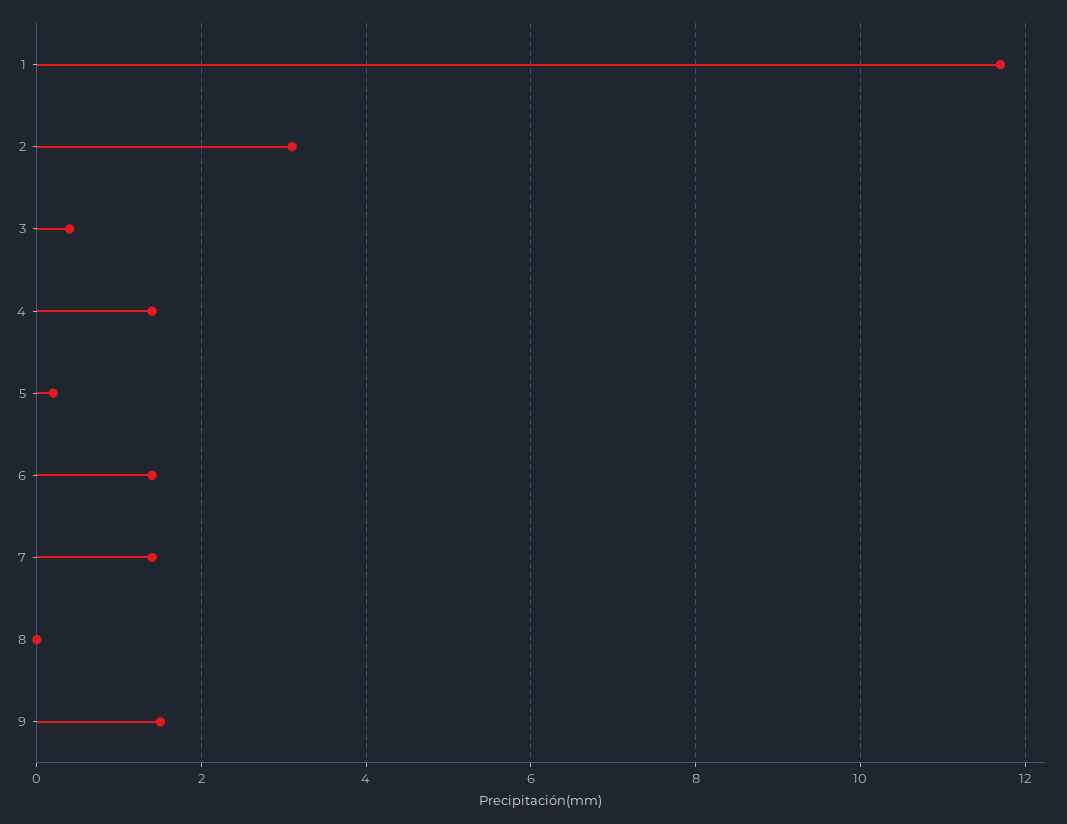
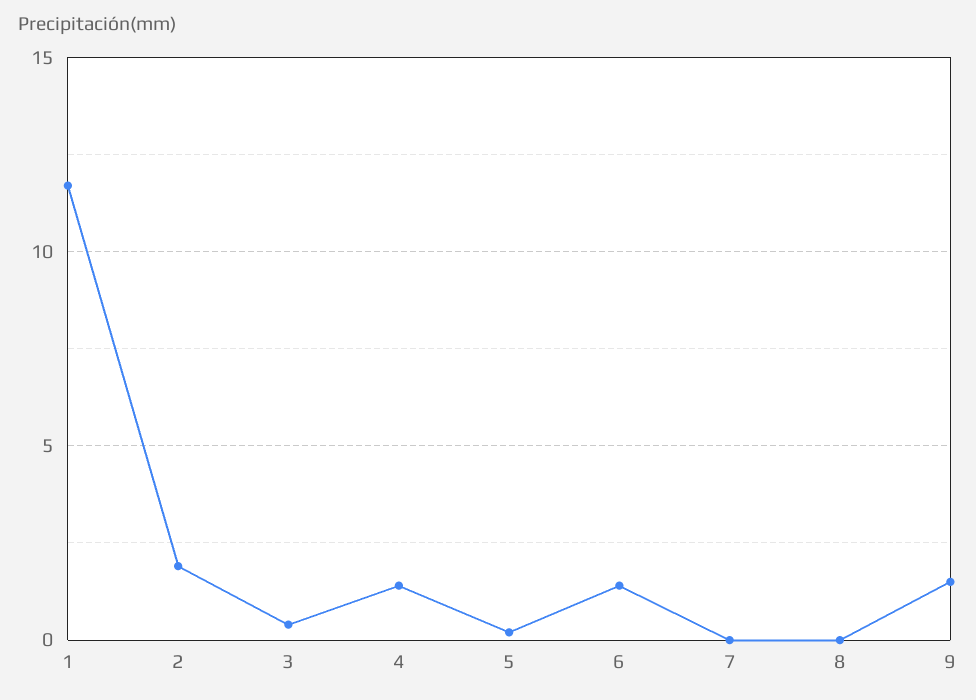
2: 3 -> 2
7: 1.5 -> 0

